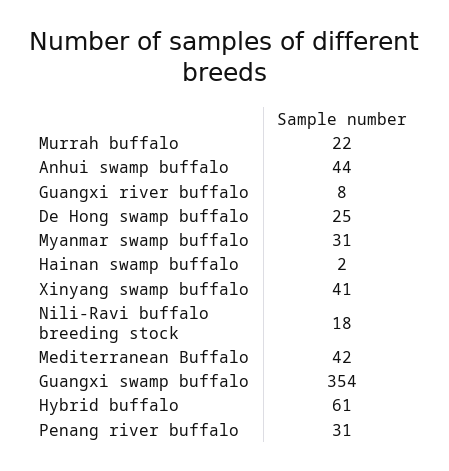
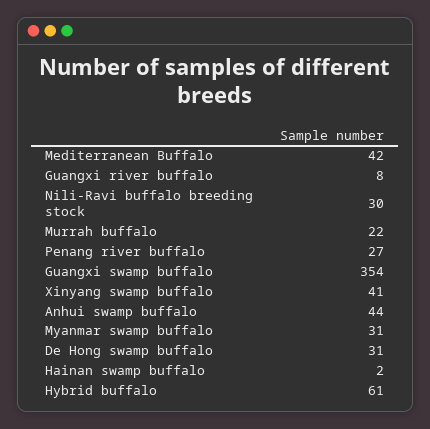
De Hong swamp buffalo: 25 -> 31
Nili-Ravi buffalo breeding stock: 18 -> 30
Penang river buffalo: 31 -> 27

